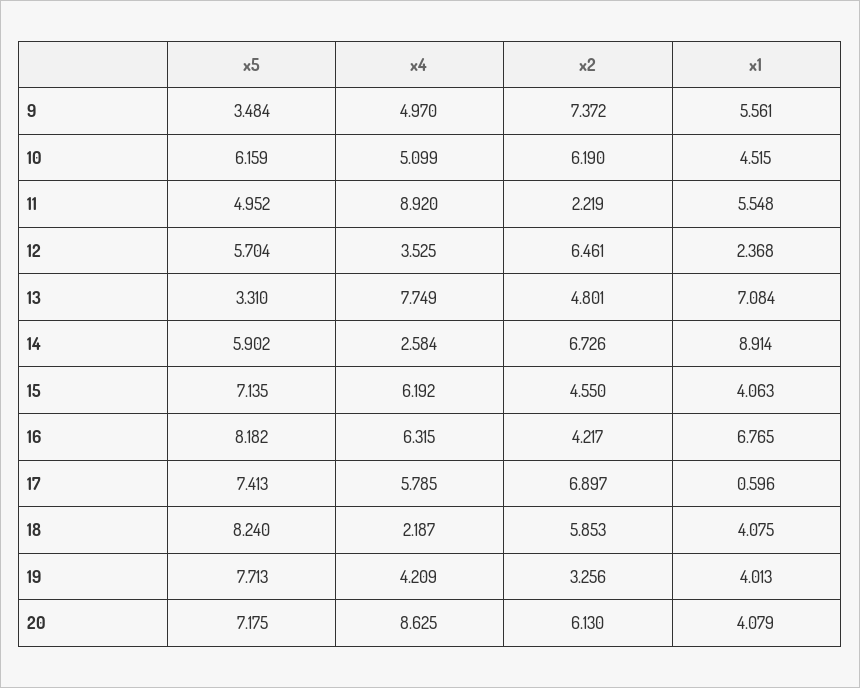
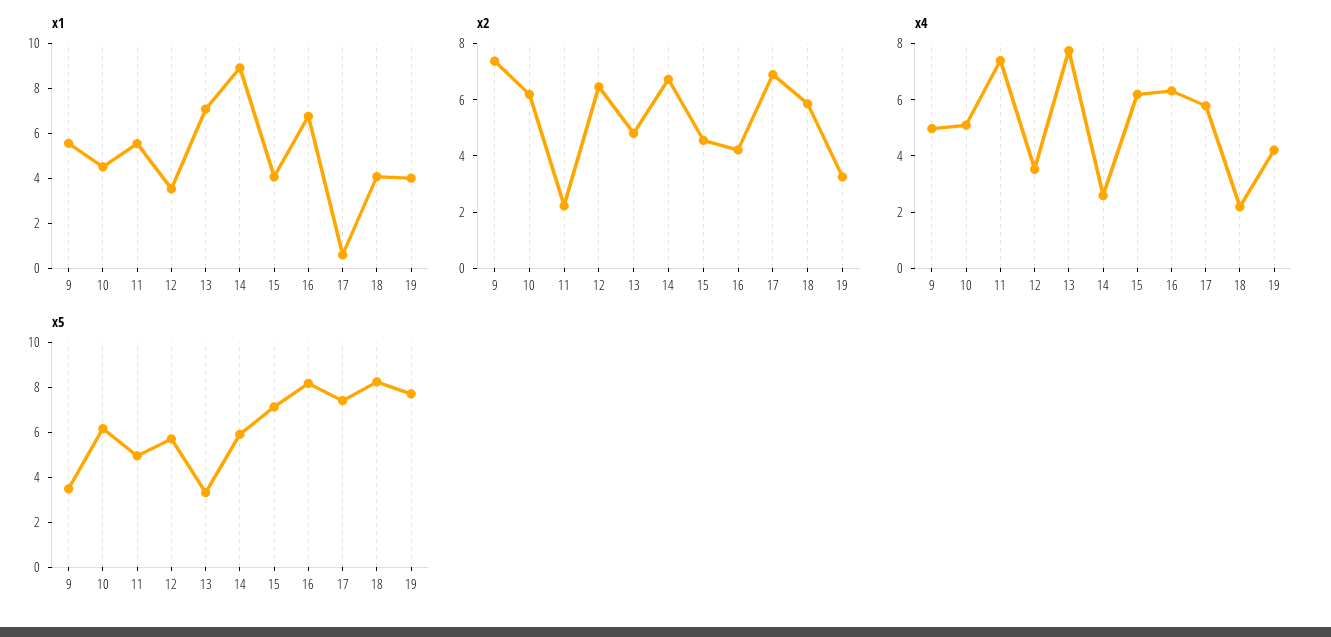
x4, 11: 8.92 -> 7.5
x1, 12: 2.368 -> 3.5
x5, 20: 7.175 -> none
x4, 20: 8.625 -> none
x2, 20: 6.13 -> none
x1, 20: 4.079 -> none

